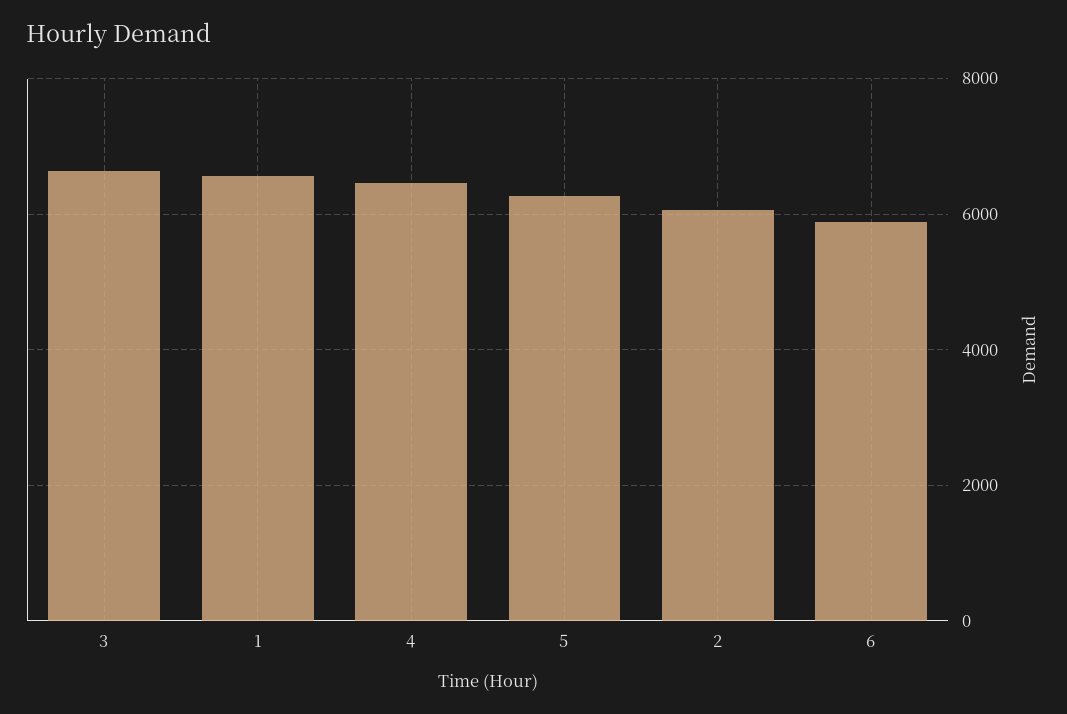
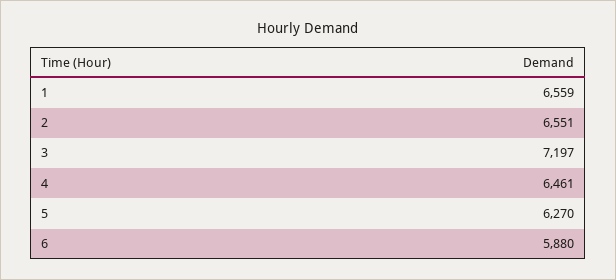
3: 6600 -> 7197
2: 6000 -> 6551

